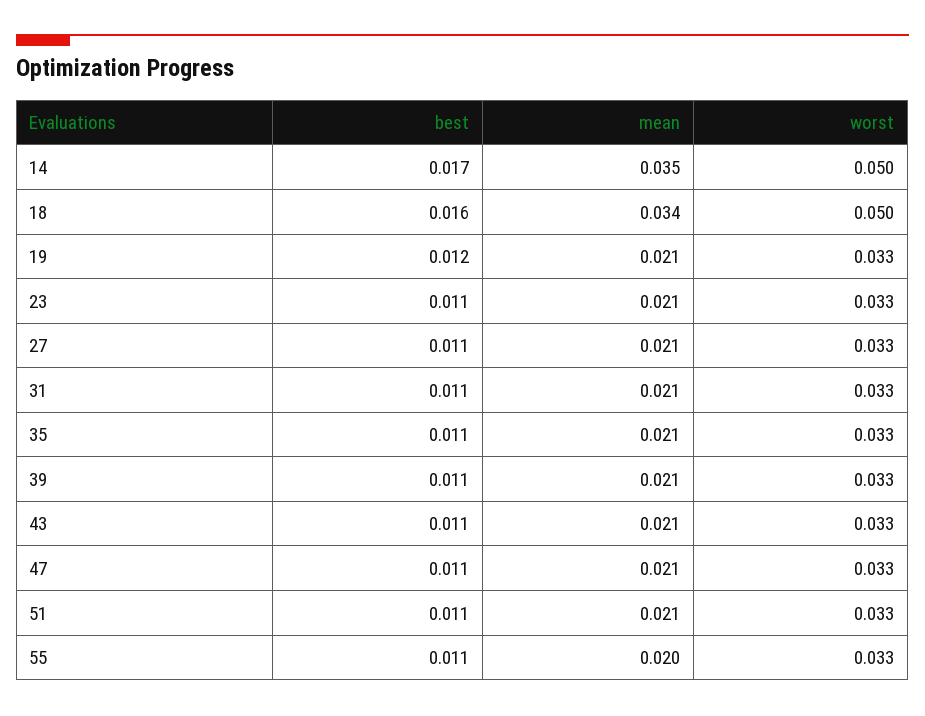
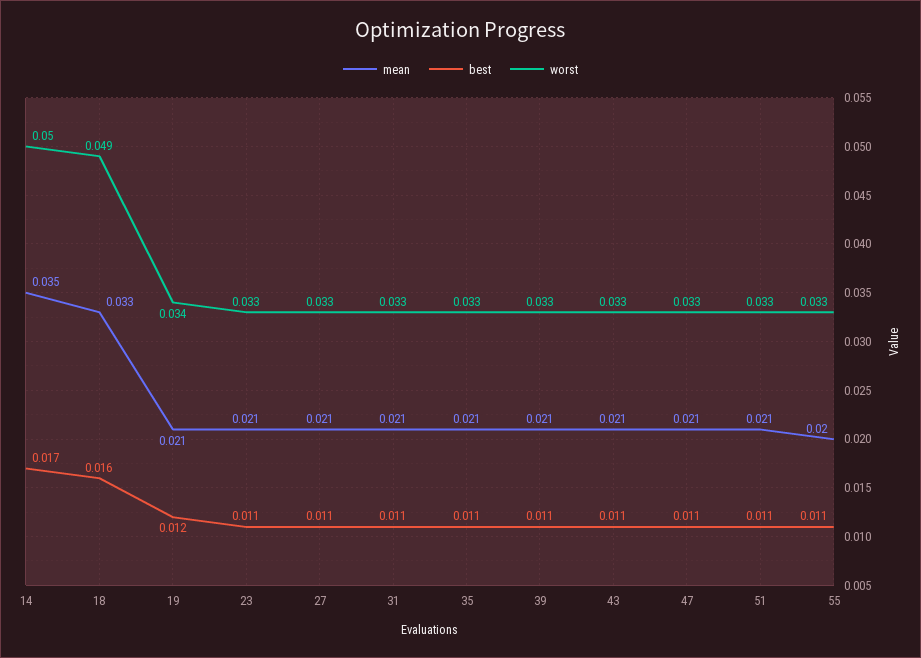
mean, 18: 0.034 -> 0.033
worst, 18: 0.05 -> 0.049
worst, 19: 0.033 -> 0.034

